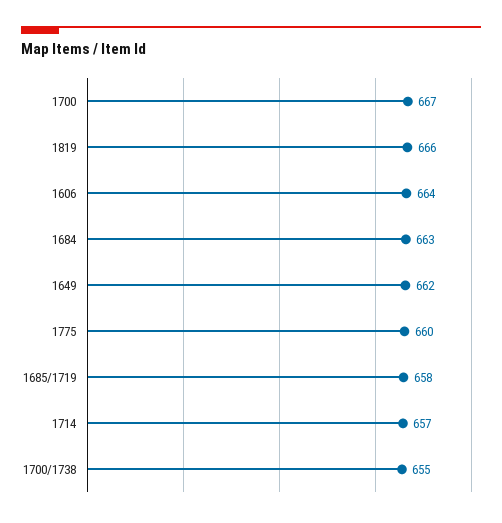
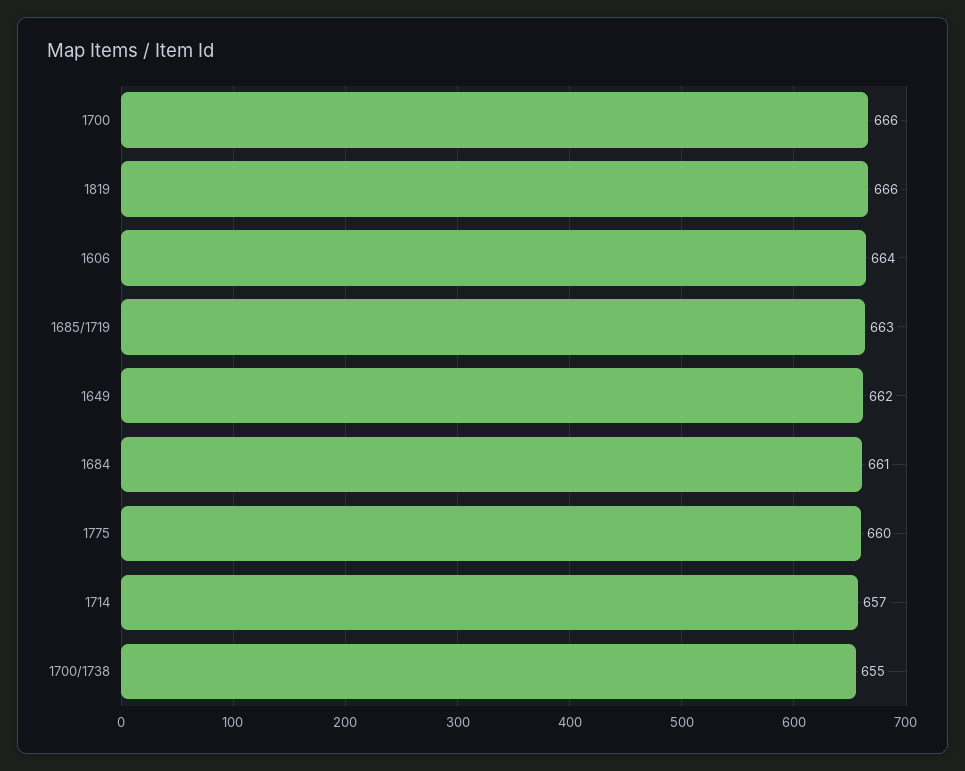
1700: 667 -> 666
1684: 663 -> 661
1685/1719: 658 -> 663

